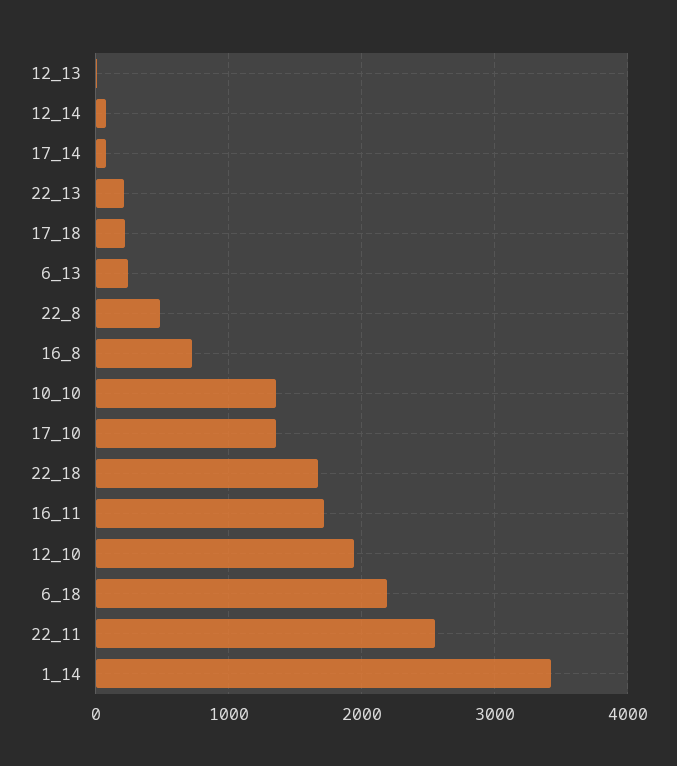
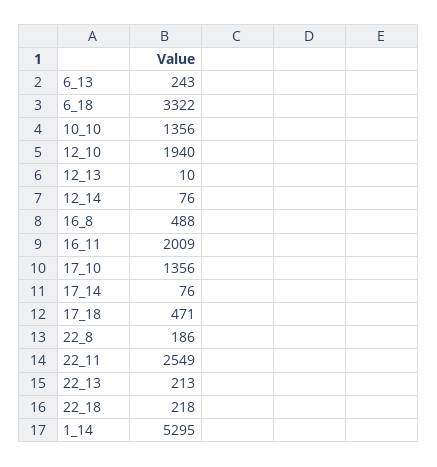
17_18: 200 -> 471
22_8: 500 -> 186
16_8: 700 -> 488
22_18: 1700 -> 218
16_11: 1700 -> 2009
6_18: 2200 -> 3322
1_14: 3400 -> 5295

